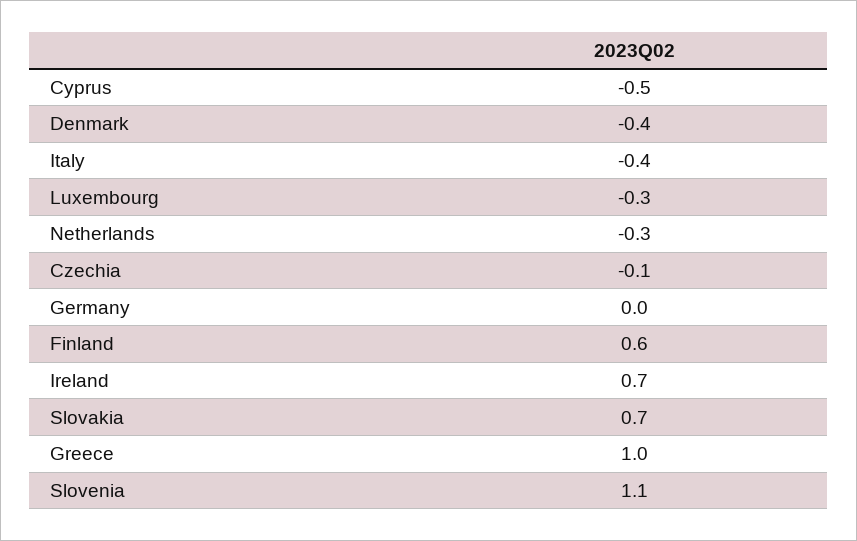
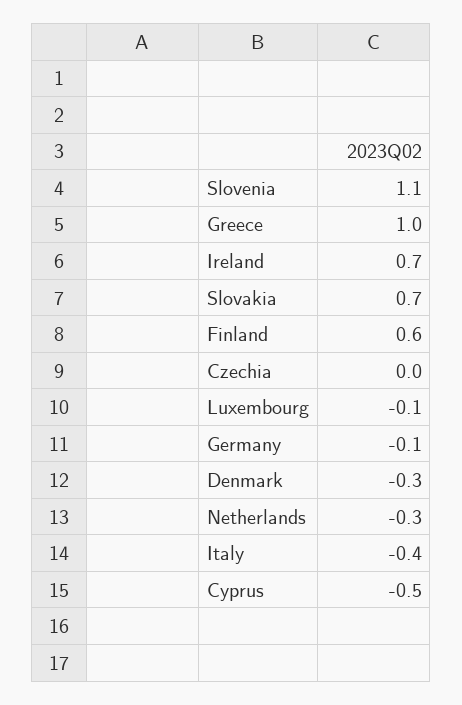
Denmark: -0.4 -> -0.3
Luxembourg: -0.3 -> -0.1
Czechia: -0.1 -> 0
Germany: 0 -> -0.1

